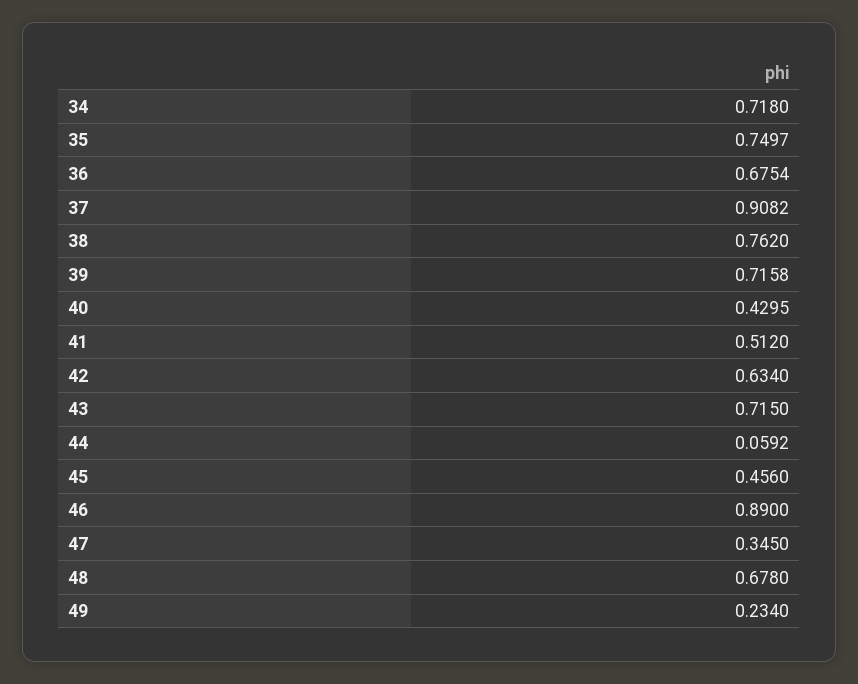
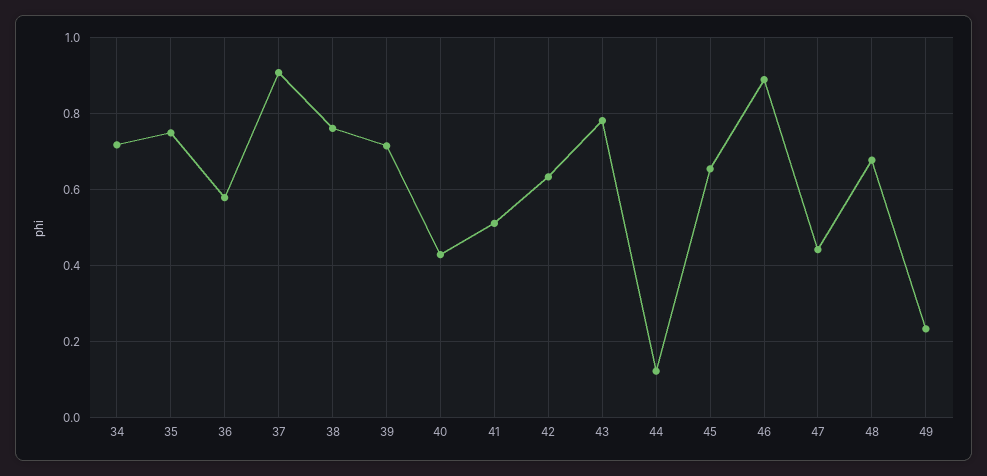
36: 0.6754 -> 0.58
43: 0.715 -> 0.78
44: 0.0592 -> 0.12
45: 0.456 -> 0.66
47: 0.345 -> 0.44

